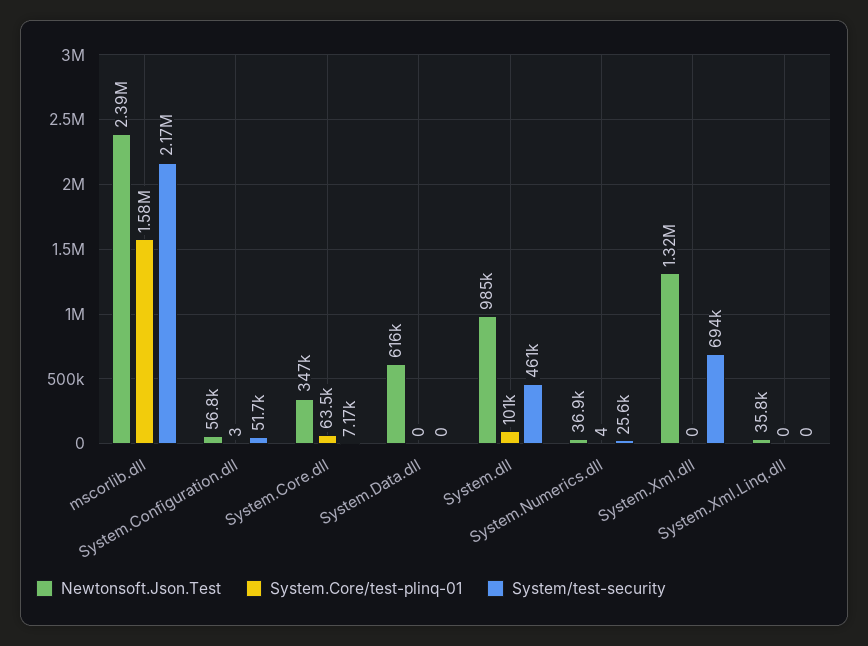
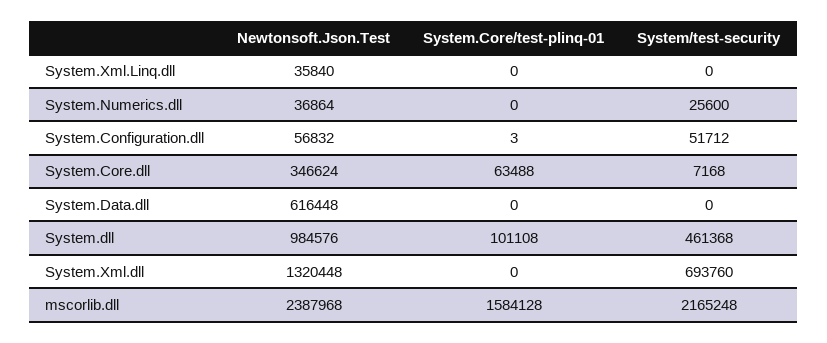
System.Core/test-plinq-01, System.Numerics.dll: 4 -> 0

